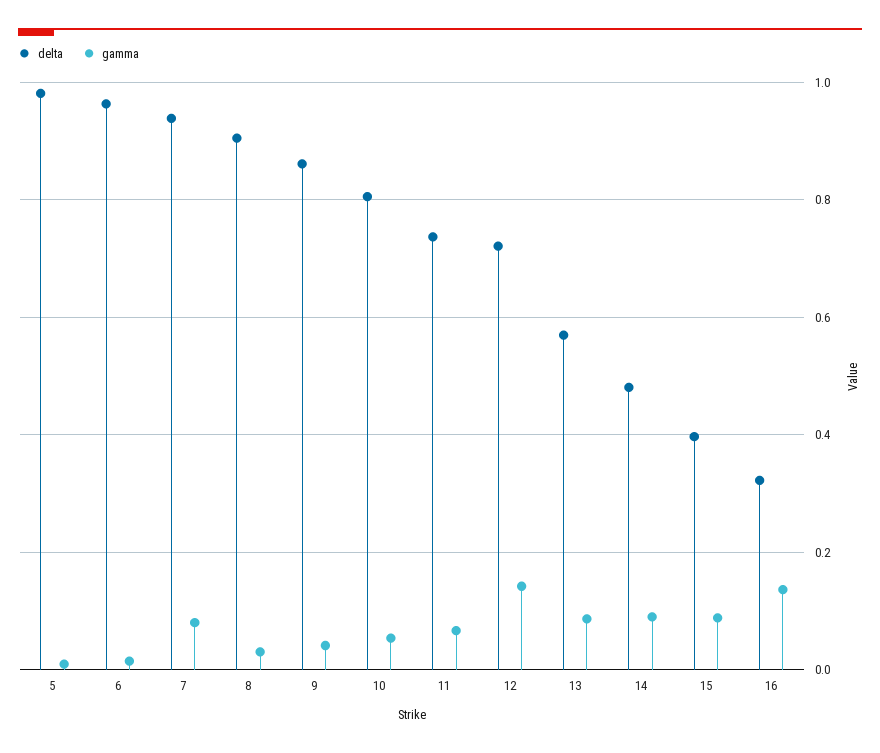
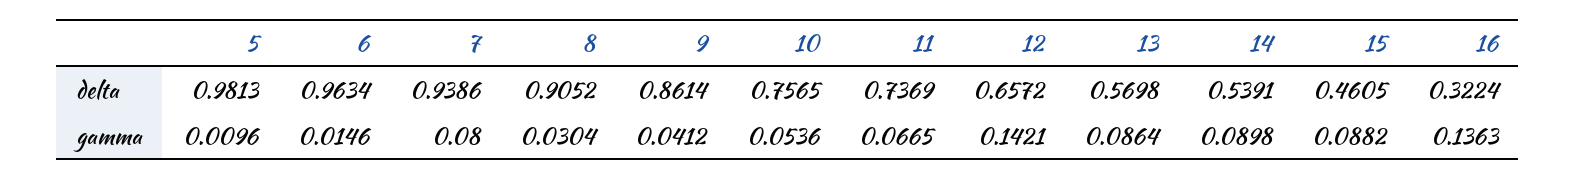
delta, 10: 0.8 -> 0.7565
delta, 12: 0.72 -> 0.6572
delta, 14: 0.48 -> 0.5391
delta, 15: 0.4 -> 0.4605

